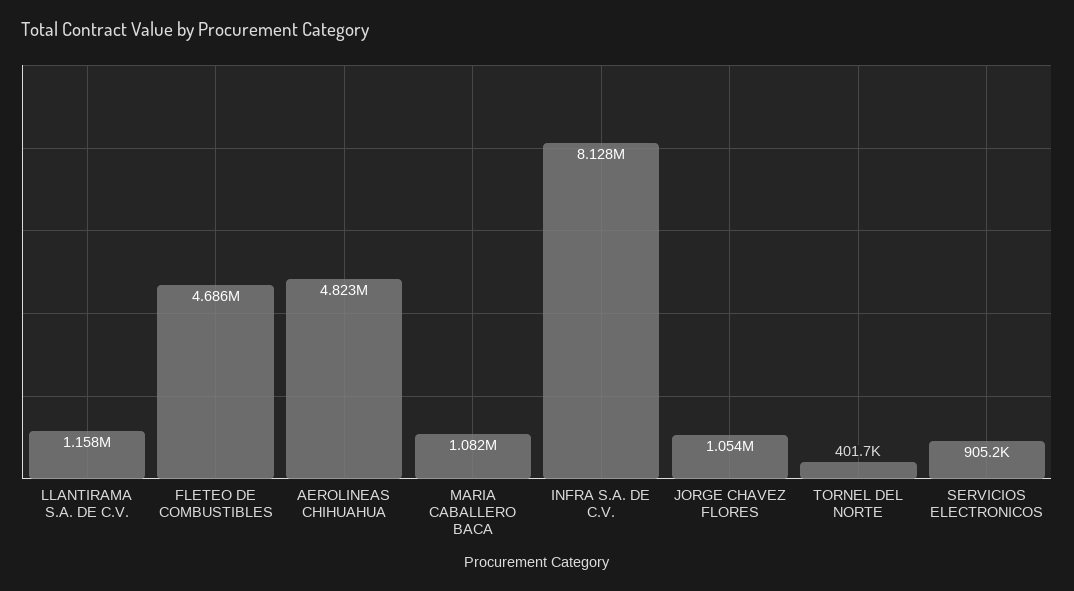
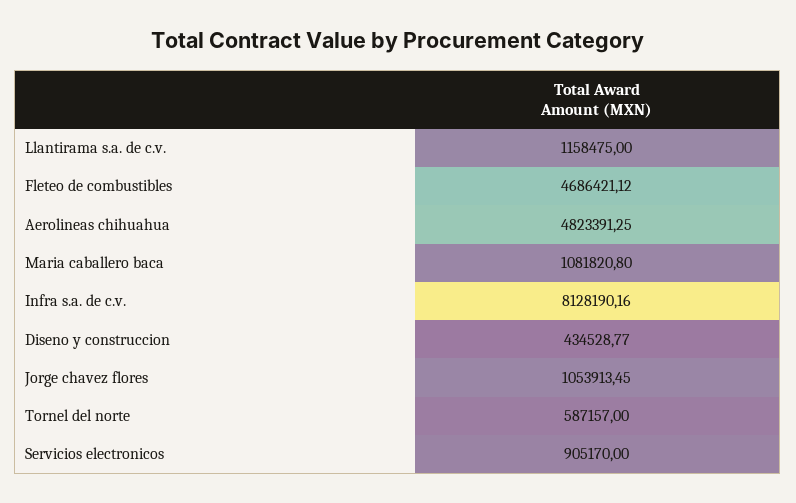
TORNEL DEL NORTE: 401700 -> 587157
Diseno y construccion: none -> 434528.77

